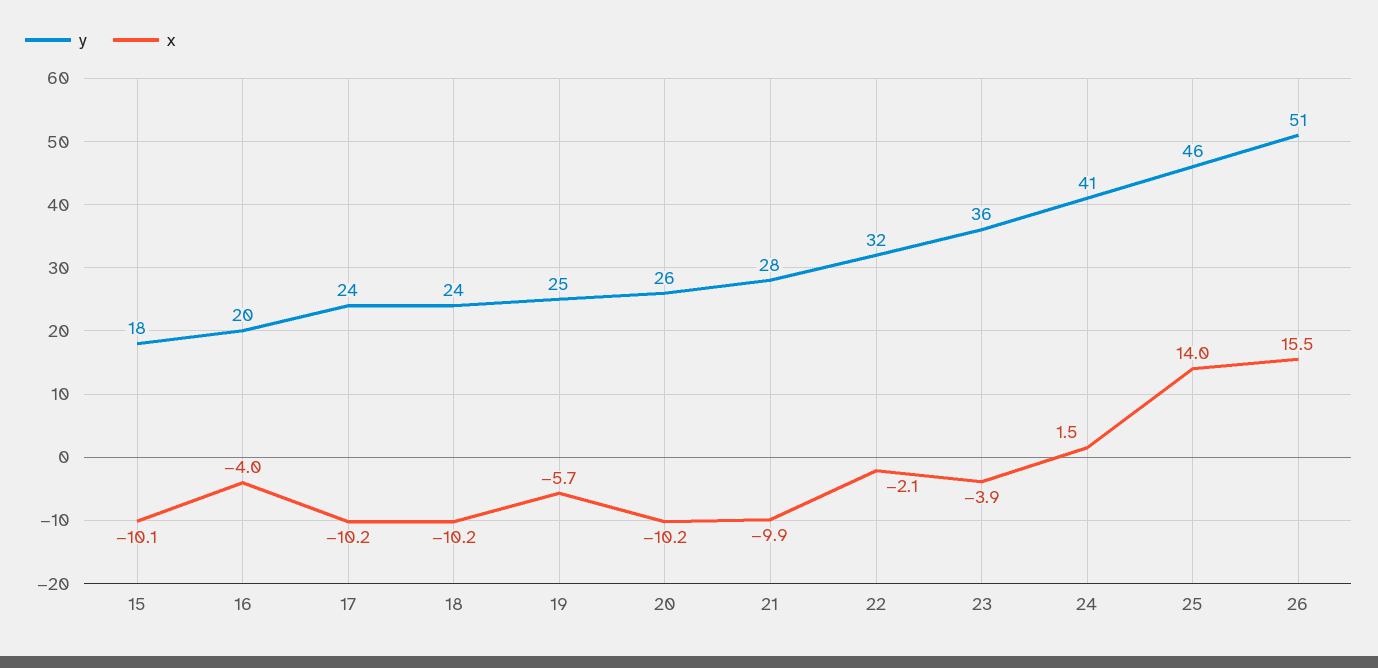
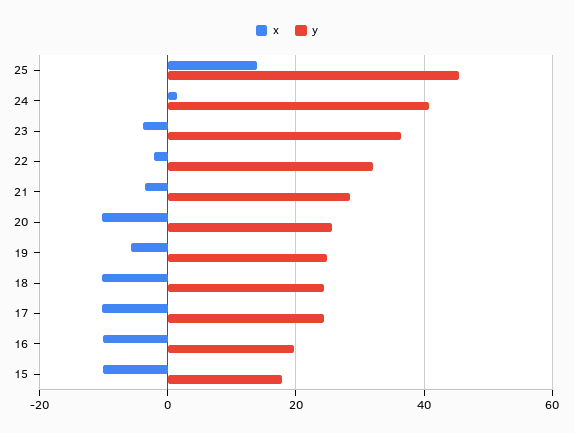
x, 16: -4 -> -10
x, 21: -9.9 -> -4
y, 26: 51 -> none
x, 26: 15.5 -> none

